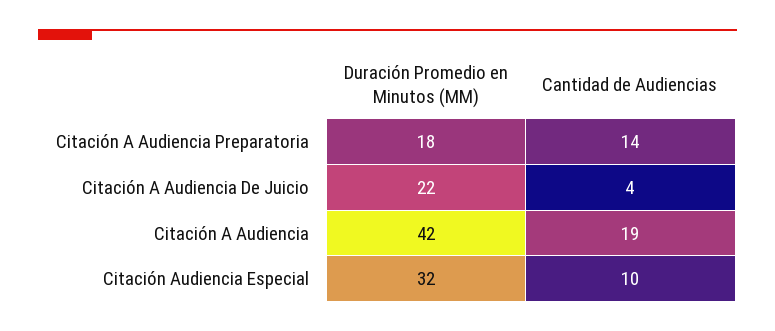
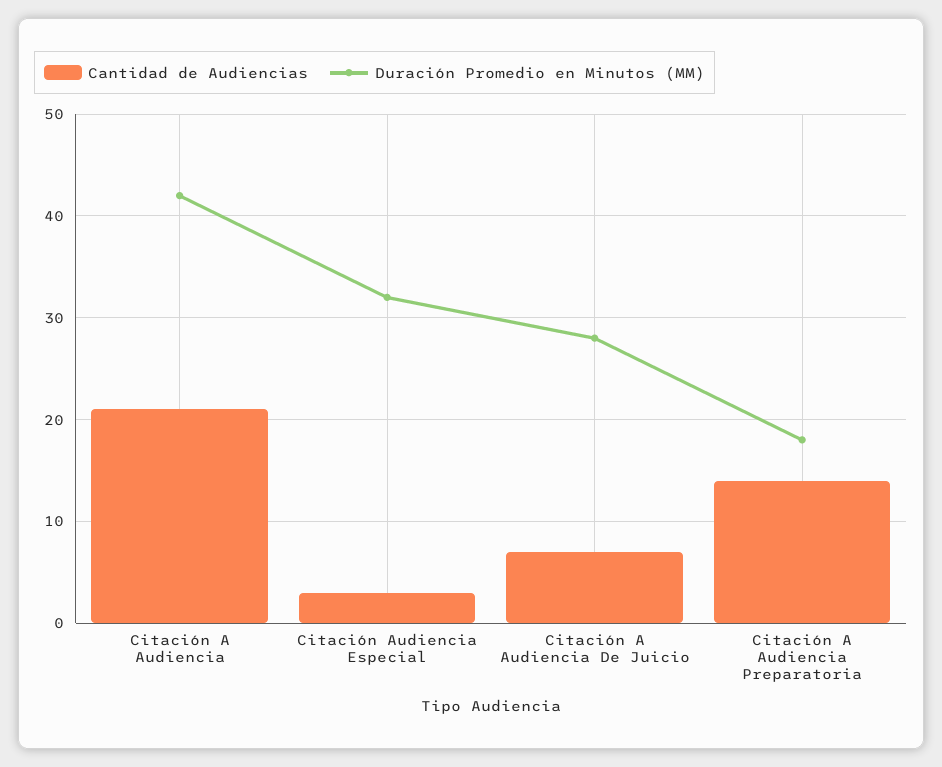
Duración Promedio en Minutos (MM), Citación A Audiencia De Juicio: 22 -> 28
Cantidad de Audiencias, Citación A Audiencia De Juicio: 4 -> 7
Cantidad de Audiencias, Citación A Audiencia: 19 -> 21
Cantidad de Audiencias, Citación Audiencia Especial: 10 -> 3

